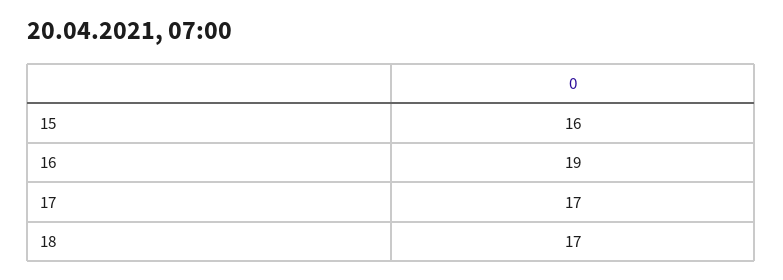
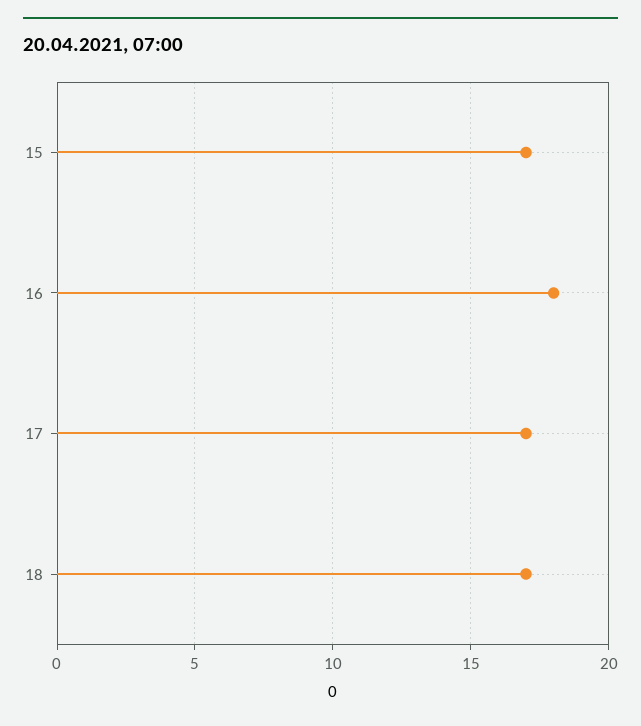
15: 16 -> 17
16: 19 -> 18

